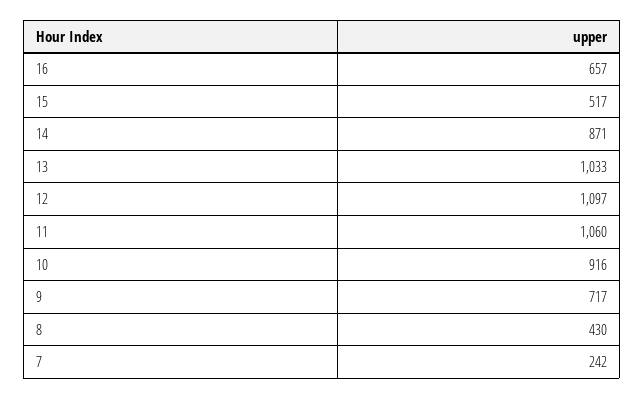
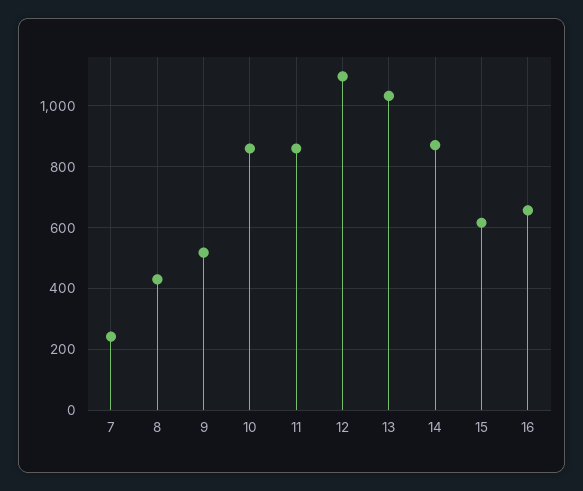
15: 517 -> 620
11: 1060 -> 860
10: 916 -> 860
9: 717 -> 520

